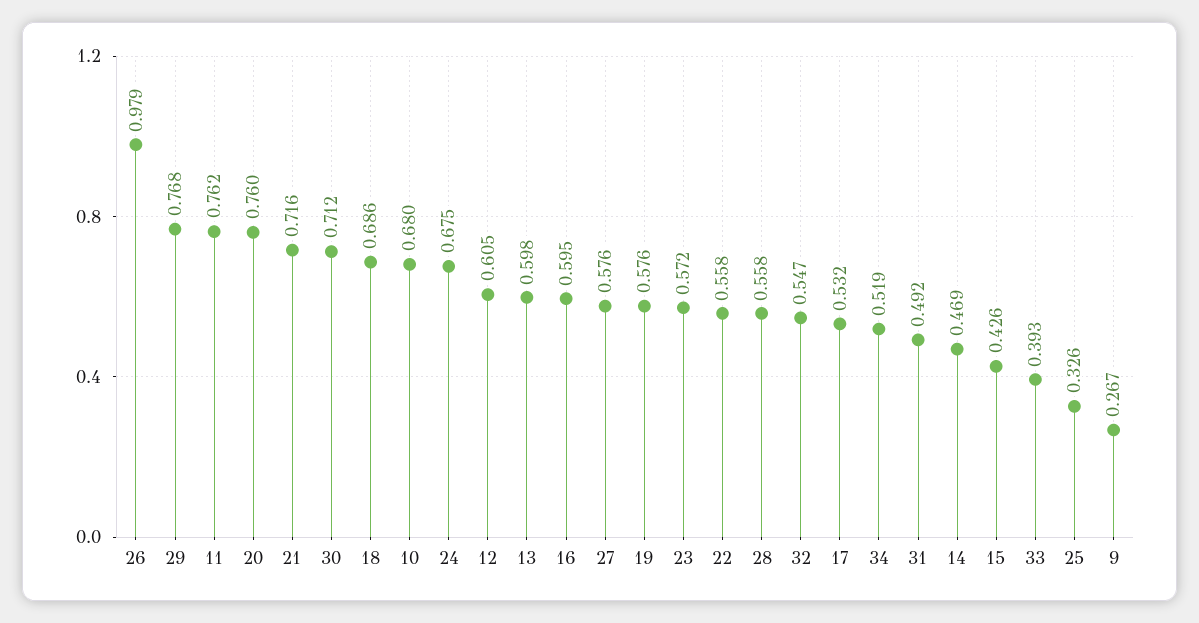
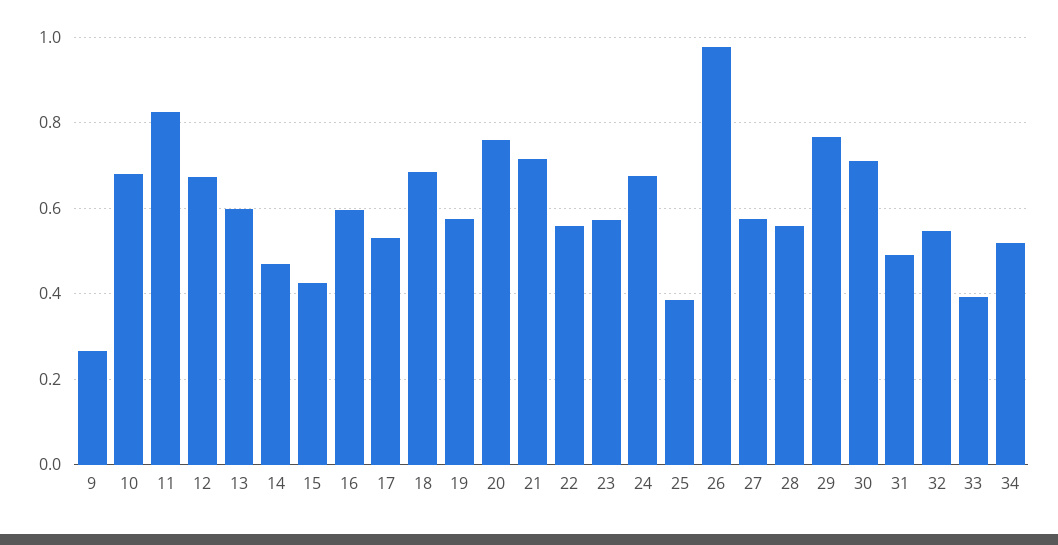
11: 0.762 -> 0.82
12: 0.605 -> 0.68
25: 0.326 -> 0.38

